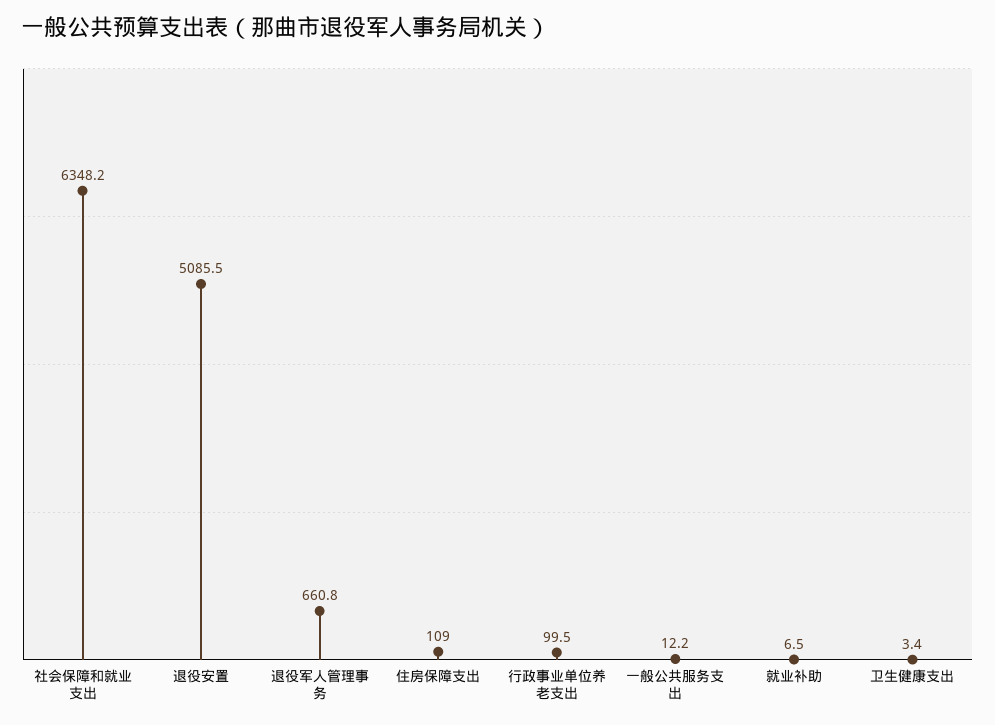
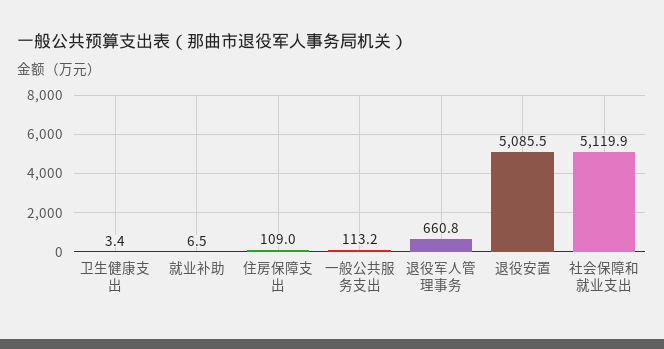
社会保障和就业支出: 6348.2 -> 5119.9
行政事业单位养老支出: 99.5 -> none
一般公共服务支出: 12.2 -> 113.2

